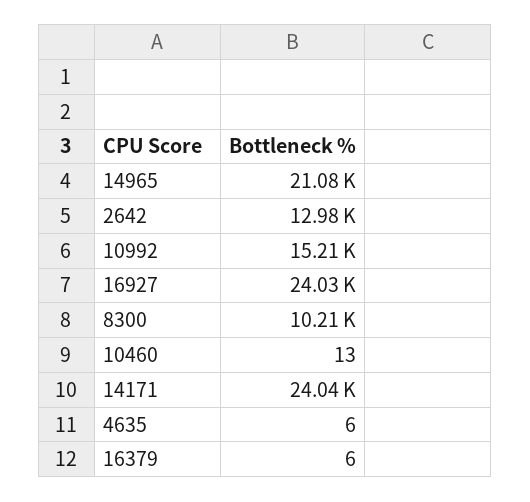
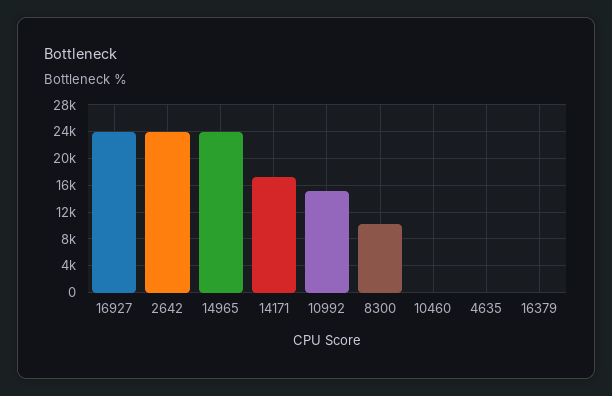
14965: 21080 -> 24000
2642: 12980 -> 24000
14171: 24040 -> 17000

